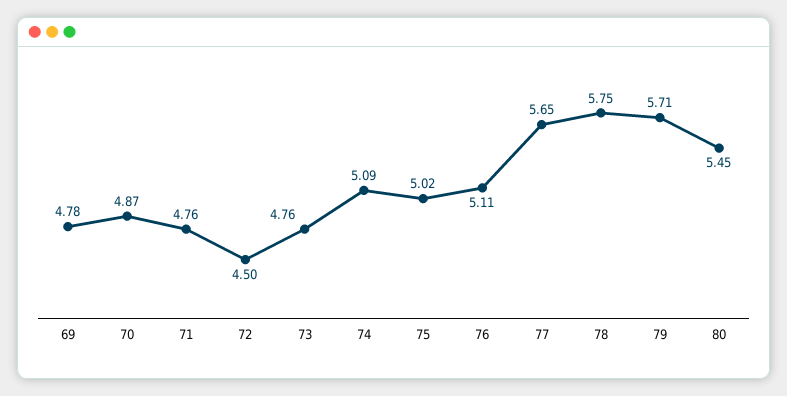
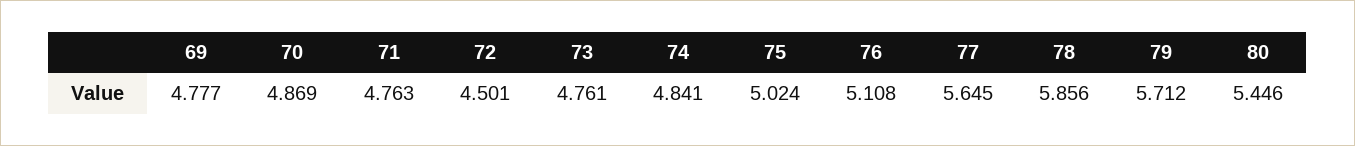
74: 5.09 -> 4.841
78: 5.75 -> 5.856

